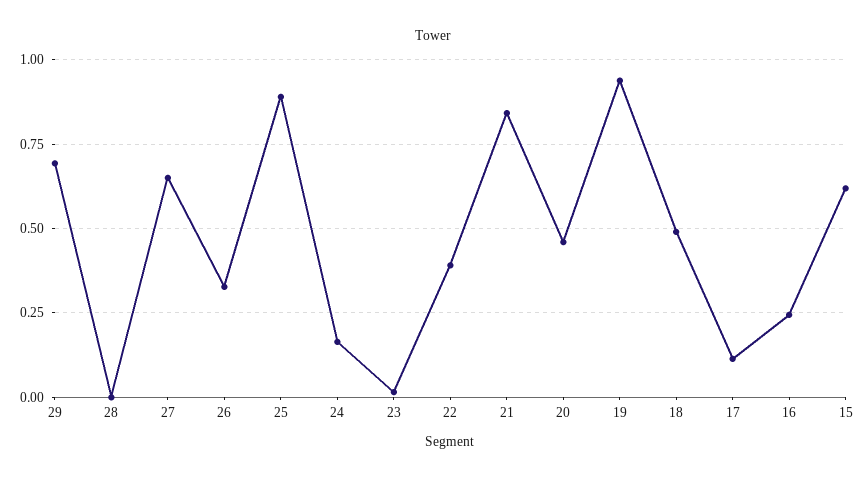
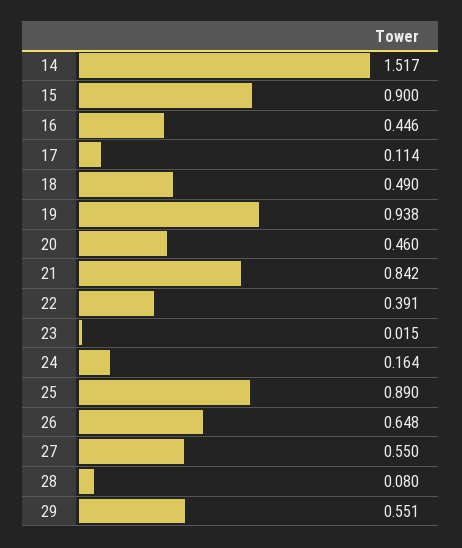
29: 0.7 -> 0.551
28: 0 -> 0.08
27: 0.65 -> 0.55
26: 0.325 -> 0.648
16: 0.25 -> 0.446
15: 0.625 -> 0.9
14: none -> 1.517

